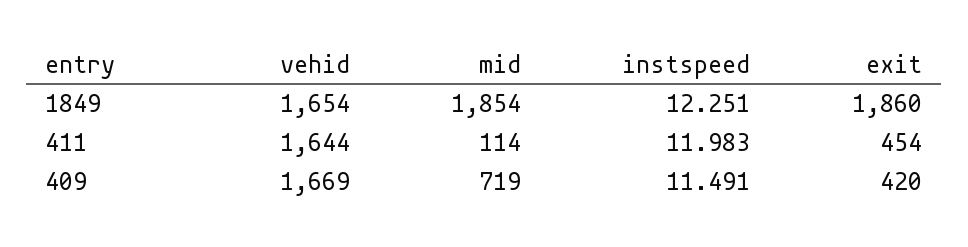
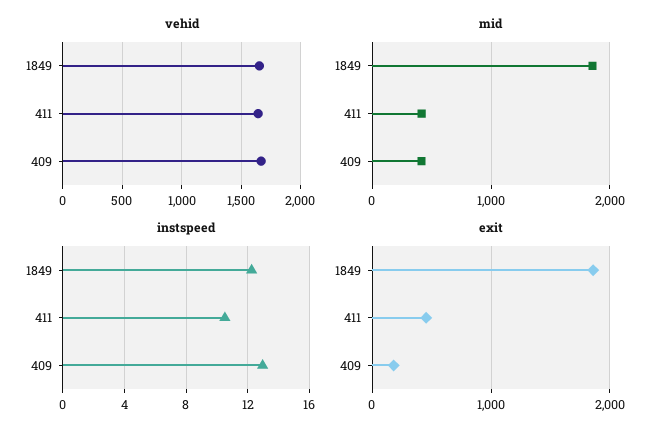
mid, 411: 114 -> 400
instspeed, 411: 11.983 -> 10.5
mid, 409: 719 -> 400
instspeed, 409: 11.491 -> 13
exit, 409: 420 -> 200

